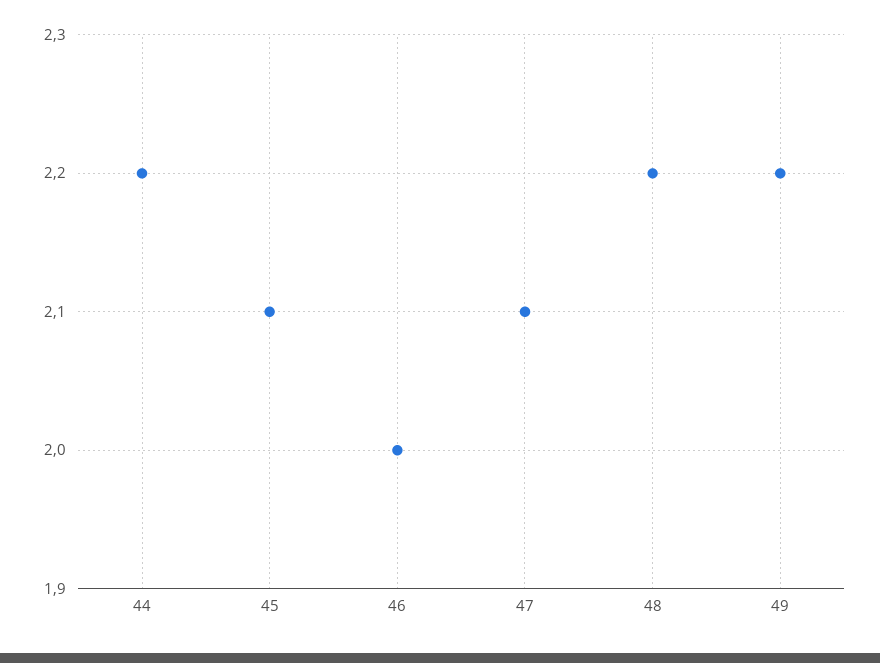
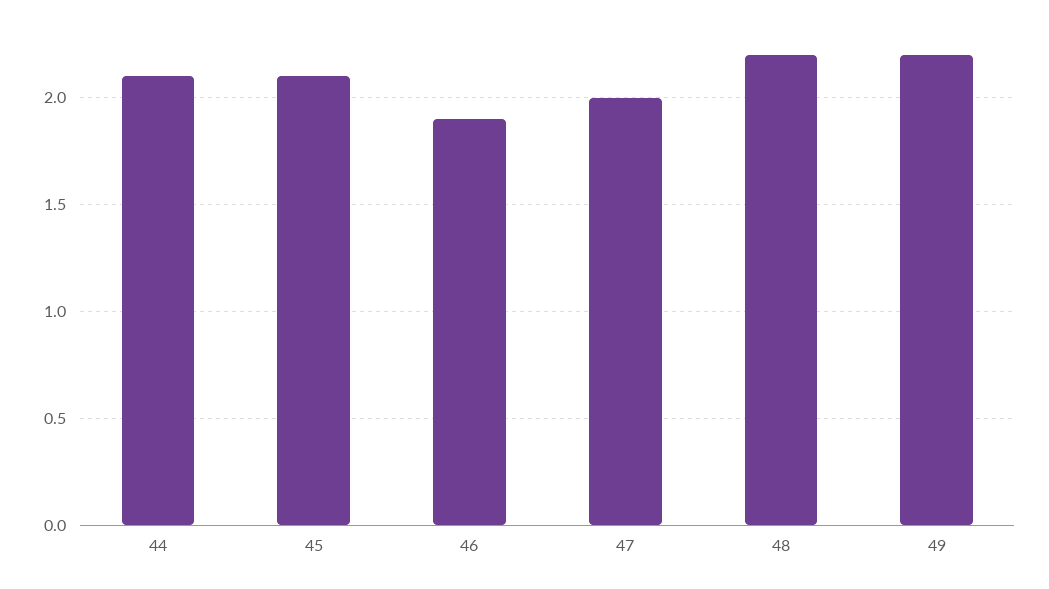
44: 2.2 -> 2.1
46: 2 -> 1.9
47: 2.1 -> 2

